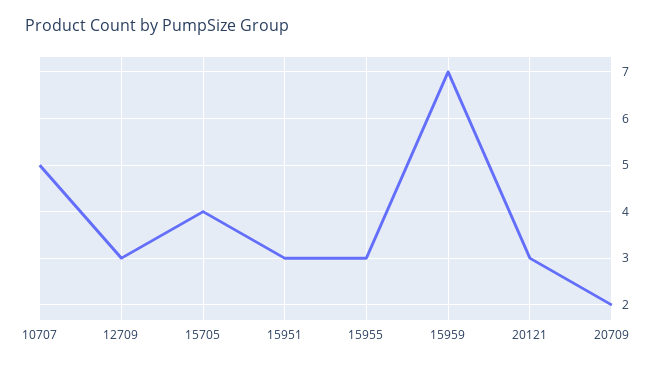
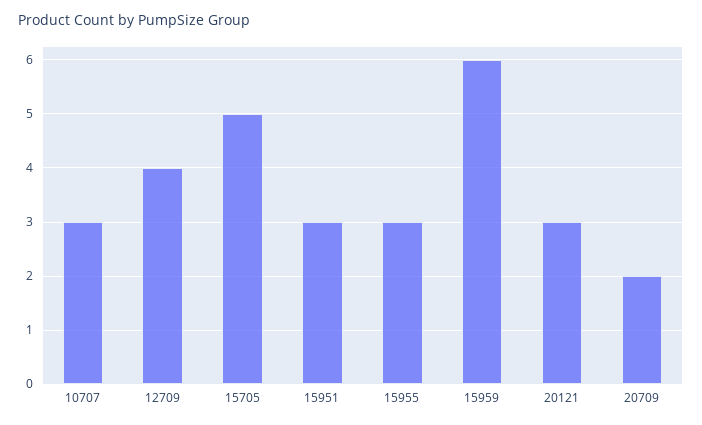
10707: 5 -> 3
12709: 3 -> 4
15705: 4 -> 5
15959: 7 -> 6

